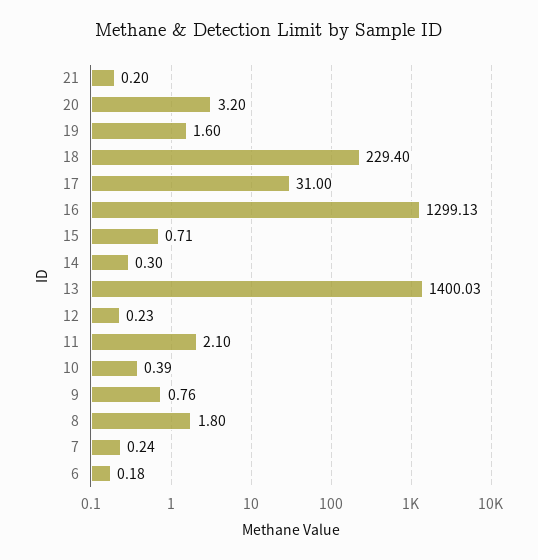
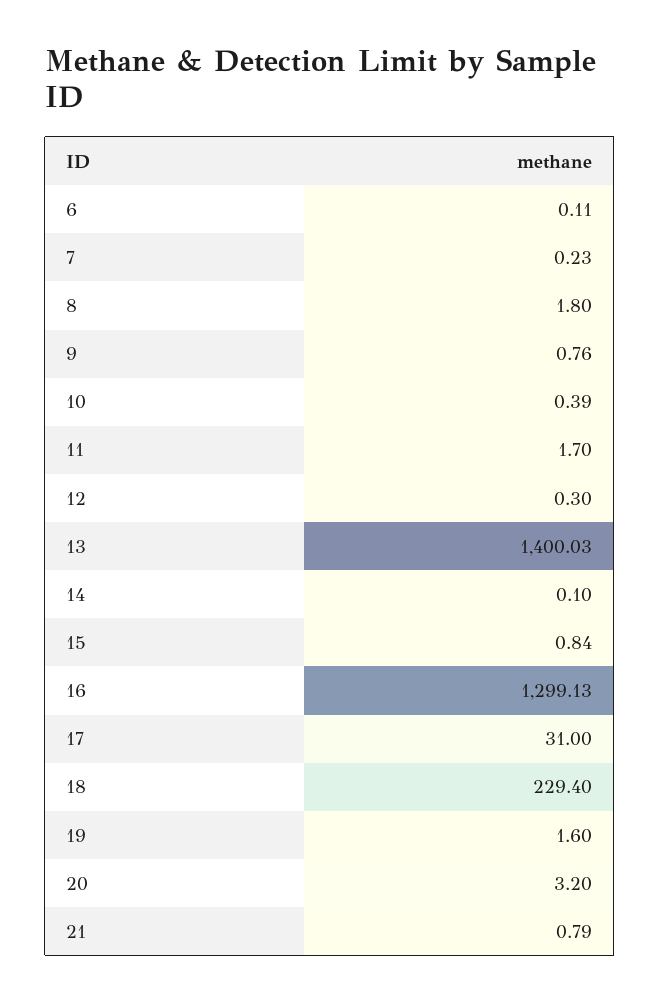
21: 0.2 -> 0.79
15: 0.71 -> 0.84
14: 0.3 -> 0.1
12: 0.23 -> 0.3
11: 2.1 -> 1.7
7: 0.24 -> 0.23
6: 0.18 -> 0.11

